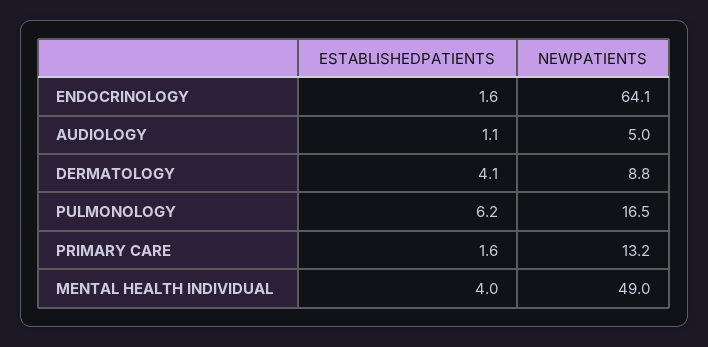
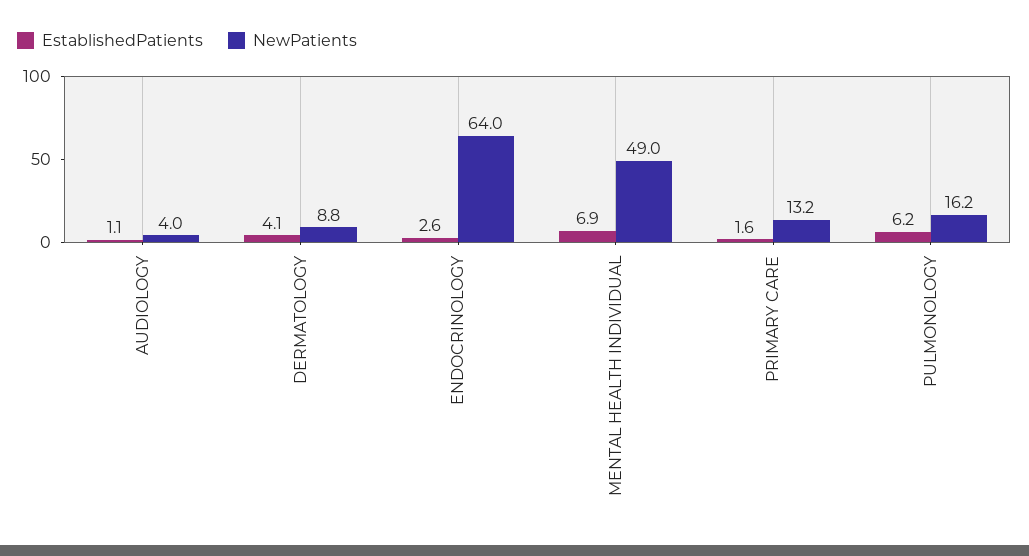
ESTABLISHEDPATIENTS, ENDOCRINOLOGY: 1.6 -> 2.6
NEWPATIENTS, ENDOCRINOLOGY: 64.1 -> 64
NEWPATIENTS, AUDIOLOGY: 5 -> 4
NEWPATIENTS, PULMONOLOGY: 16.5 -> 16.2
ESTABLISHEDPATIENTS, MENTAL HEALTH INDIVIDUAL: 4 -> 6.9

